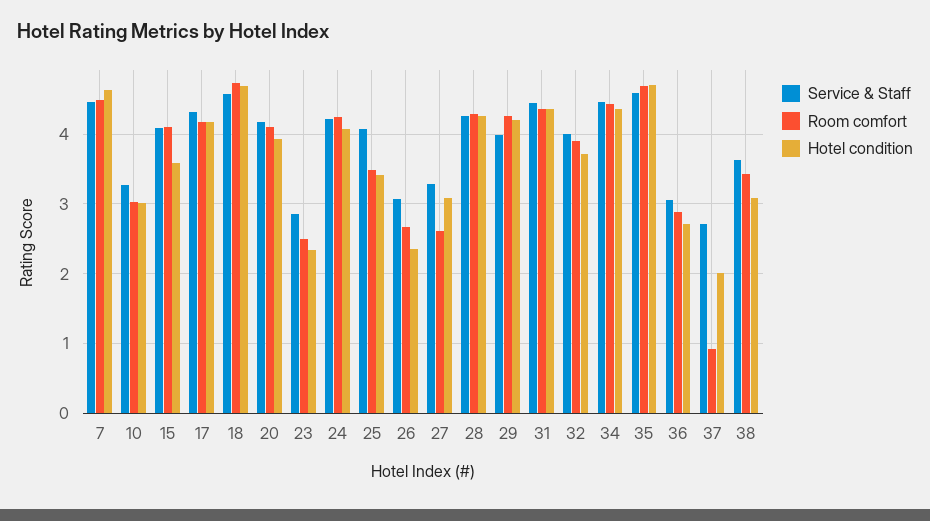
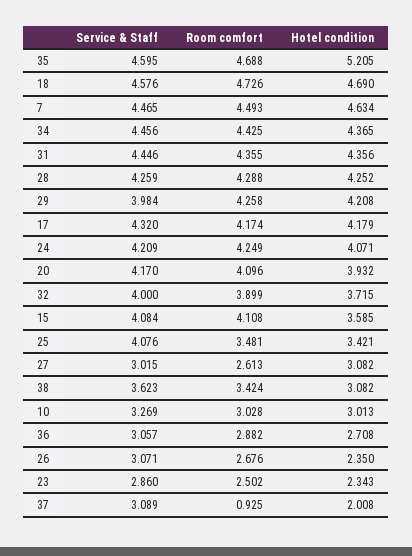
Service & Staff, 27: 3.3 -> 3.015
Hotel condition, 35: 4.7 -> 5.205
Service & Staff, 37: 2.7 -> 3.089

